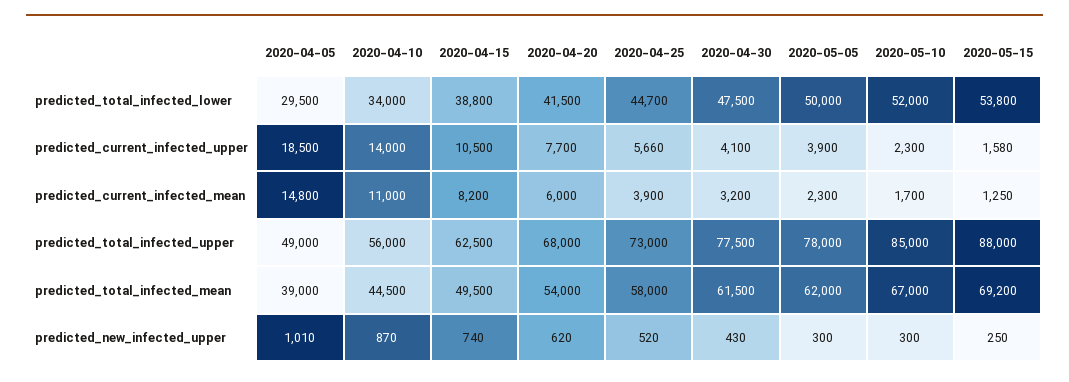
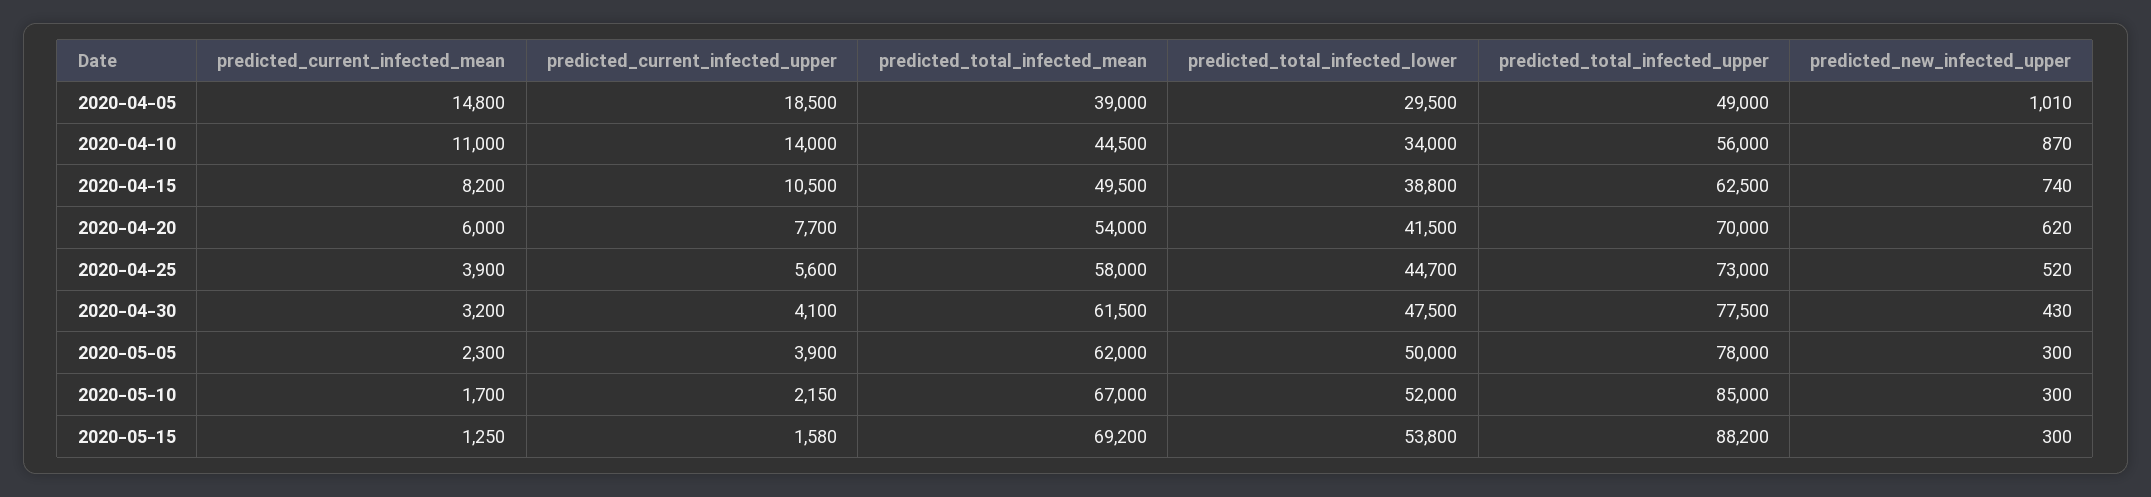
2020-04-25, predicted_current_infected_upper: 5660 -> 5600
2020-05-10, predicted_current_infected_upper: 2300 -> 2150
2020-04-20, predicted_total_infected_upper: 68000 -> 70000
2020-05-15, predicted_total_infected_upper: 88000 -> 88200
2020-05-15, predicted_new_infected_upper: 250 -> 300

